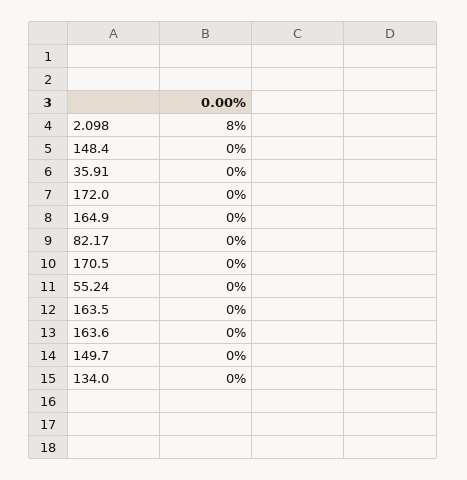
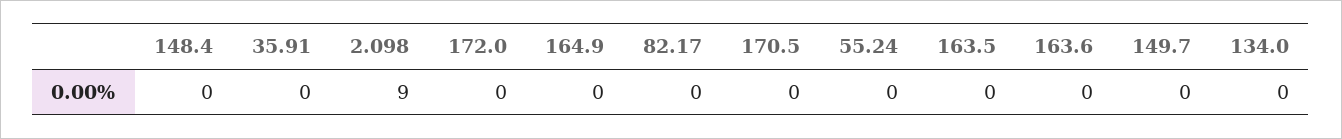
2.098: 8 -> 9

